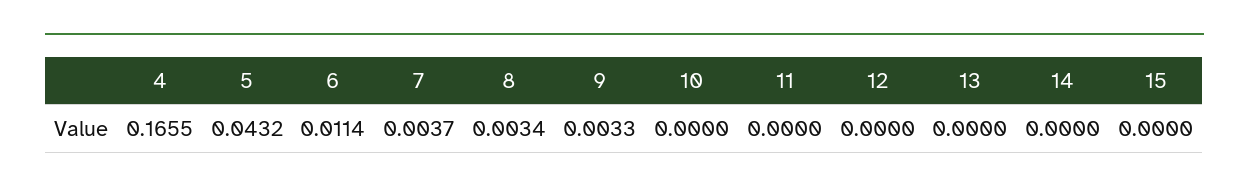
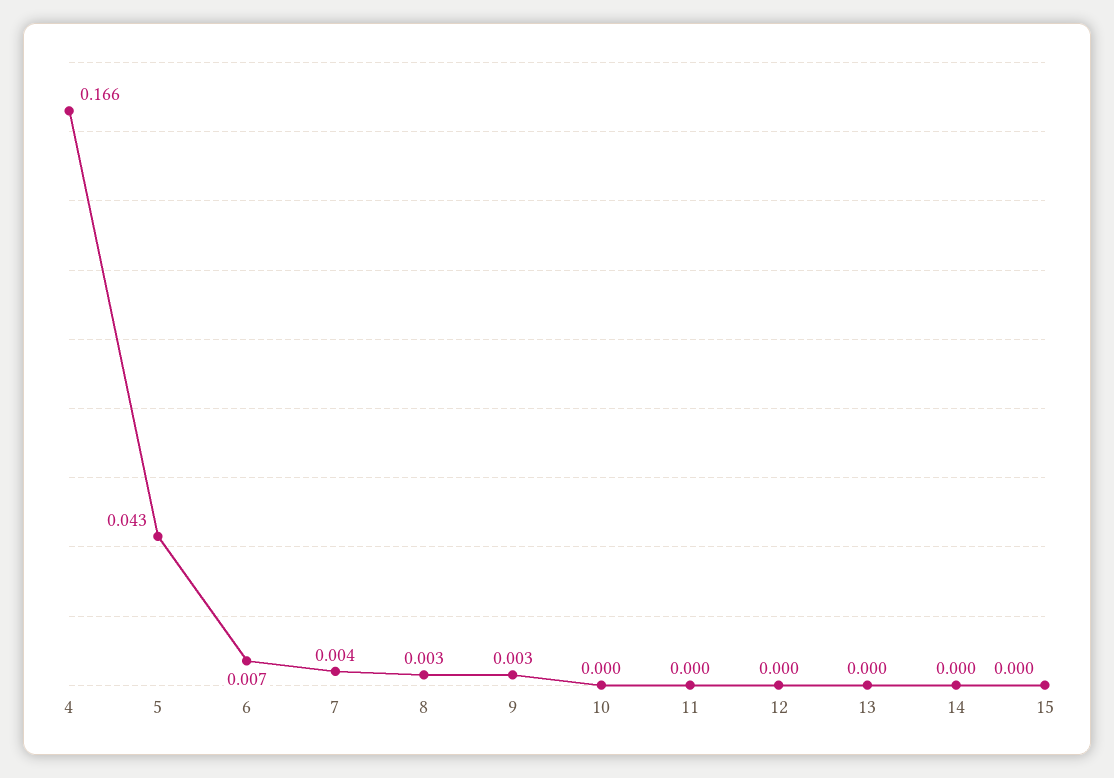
6: 0.0114 -> 0.007

